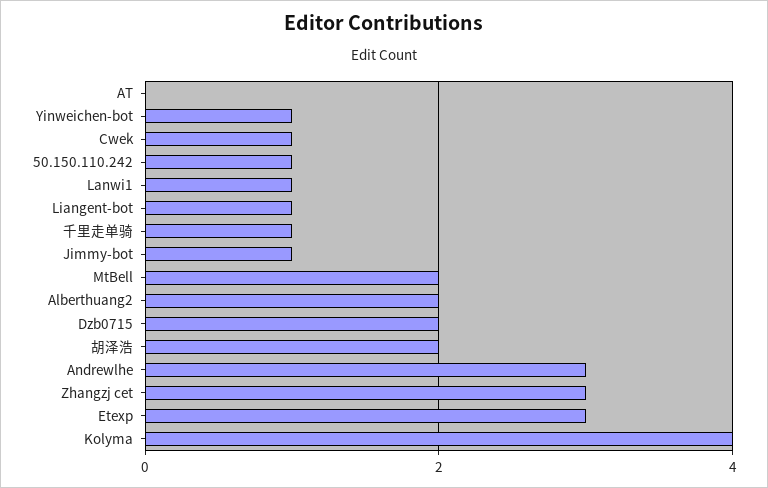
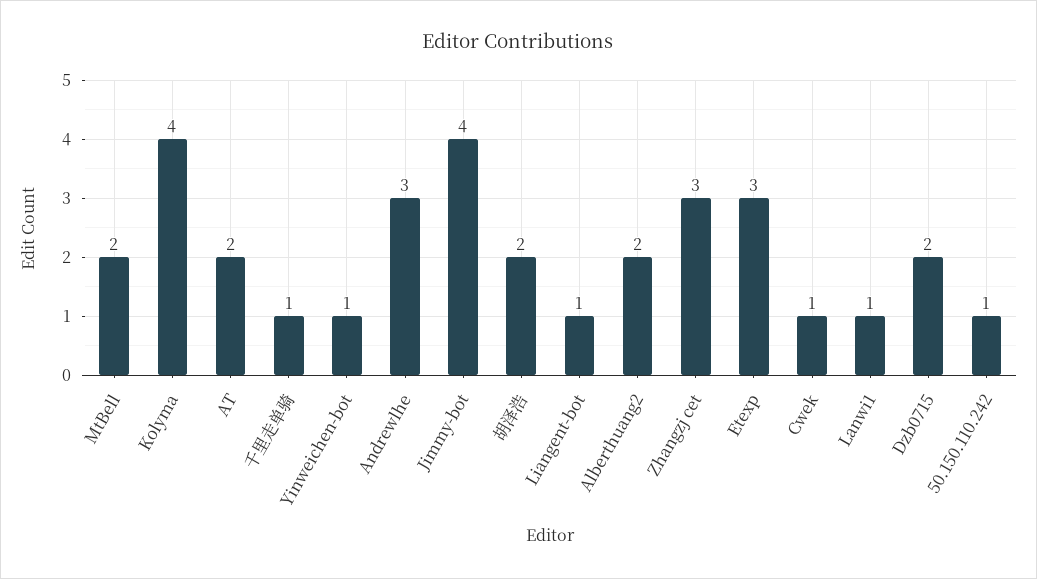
AT: 0 -> 2
Jimmy-bot: 1 -> 4

